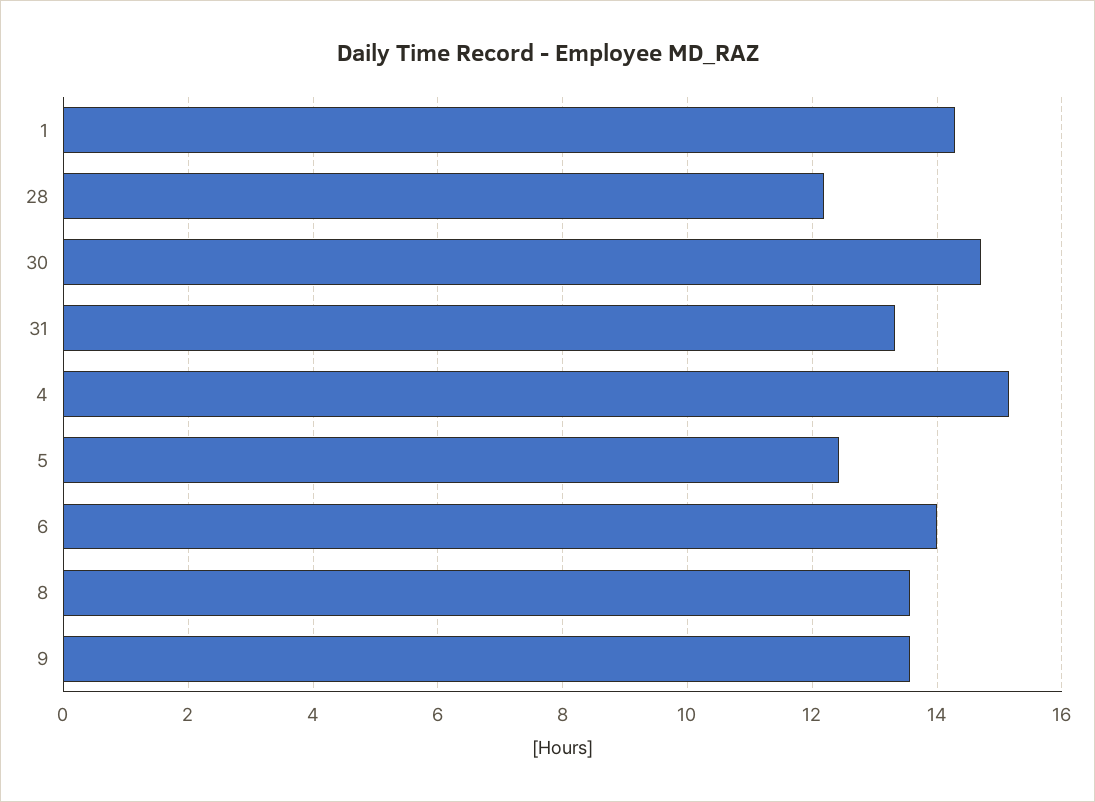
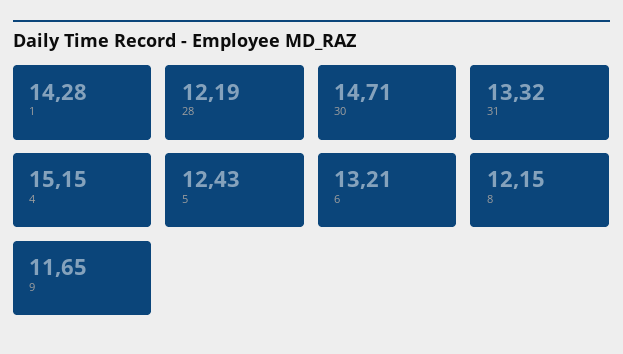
6: 14 -> 13.21
8: 13.6 -> 12.15
9: 13.6 -> 11.65

